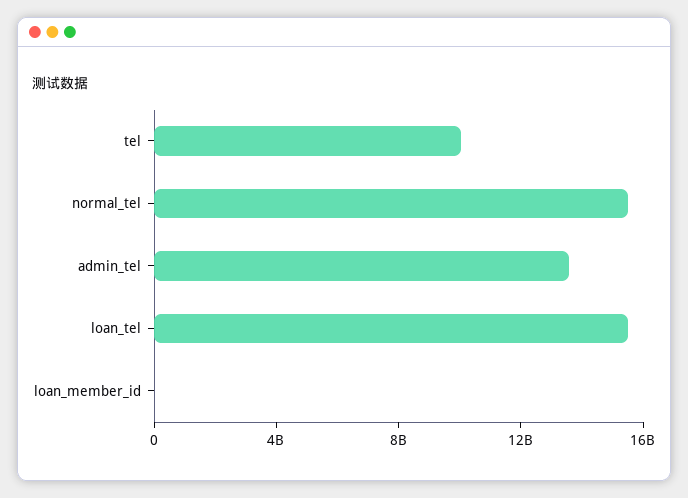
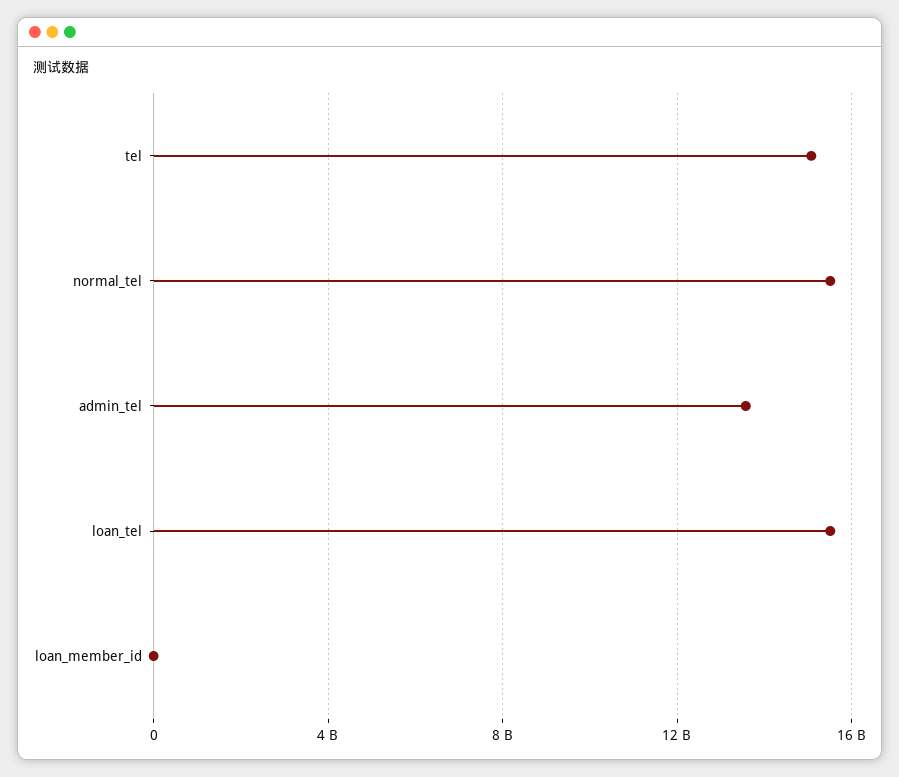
tel: 10000000000 -> 15000000000

